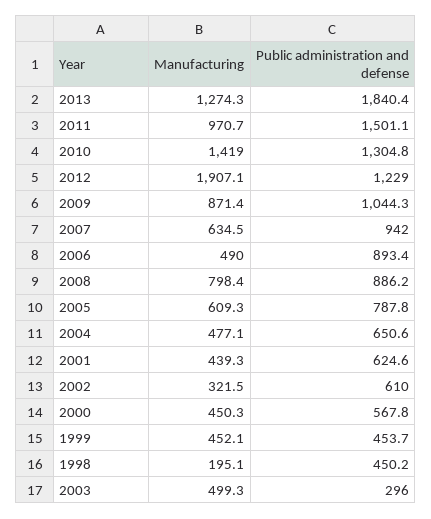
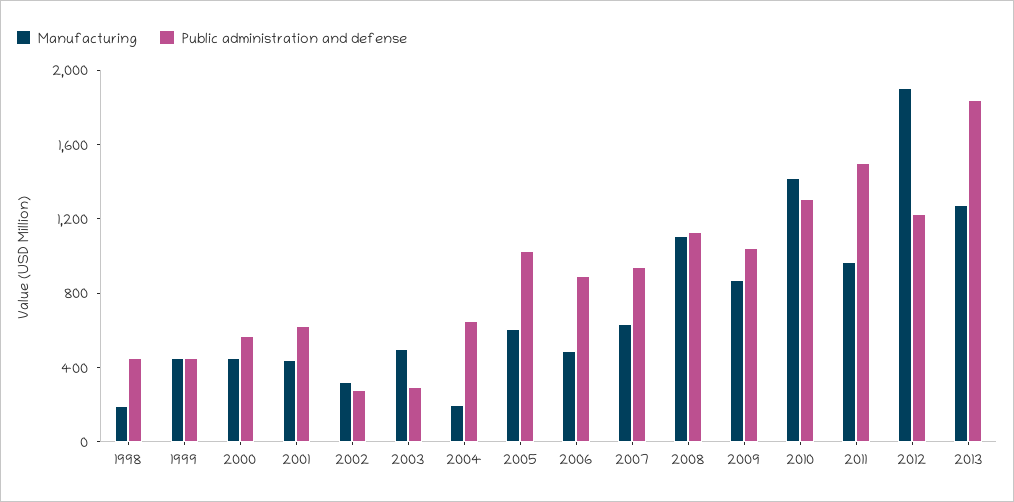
Manufacturing, 2008: 798.4 -> 1100
Public administration and defense, 2008: 886.2 -> 1100
Public administration and defense, 2005: 787.8 -> 1000
Manufacturing, 2004: 477.1 -> 200
Public administration and defense, 2002: 610 -> 300

